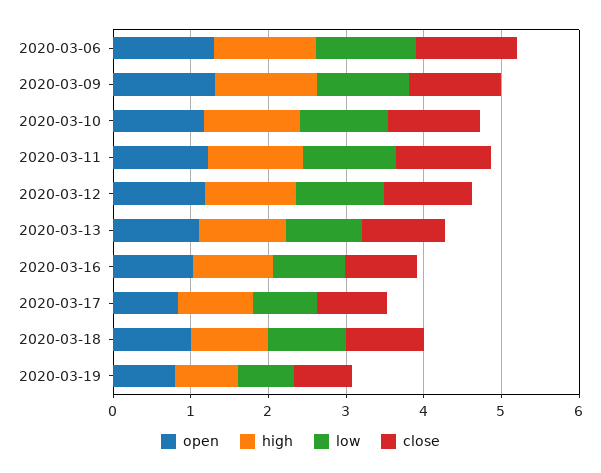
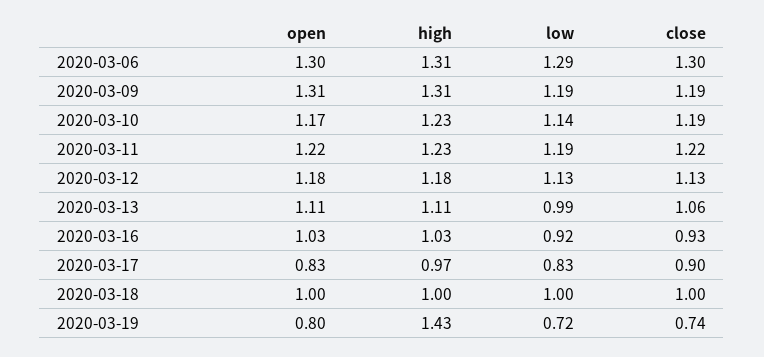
high, 2020-03-19: 0.8 -> 1.43

